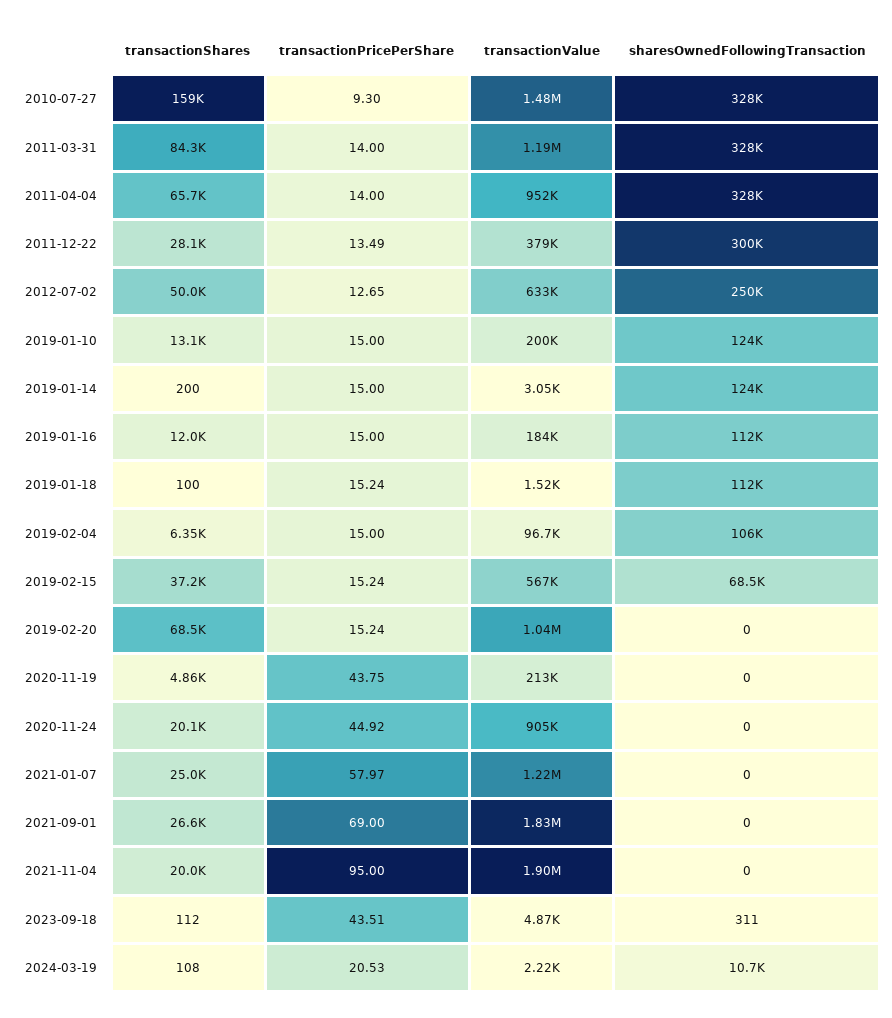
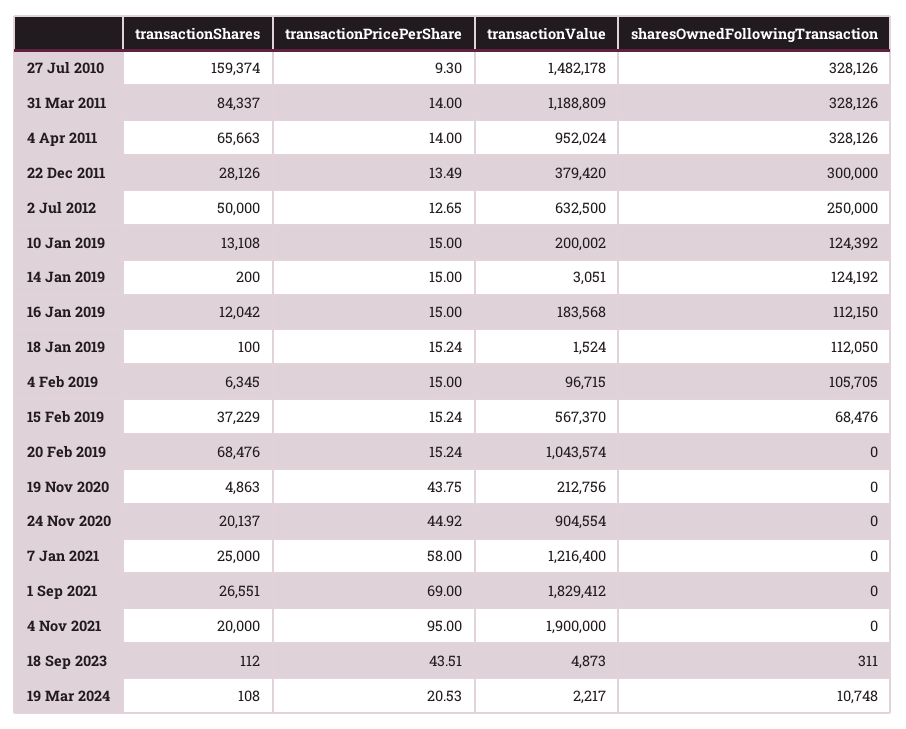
transactionPricePerShare, 2021-01-07: 57.97 -> 58

